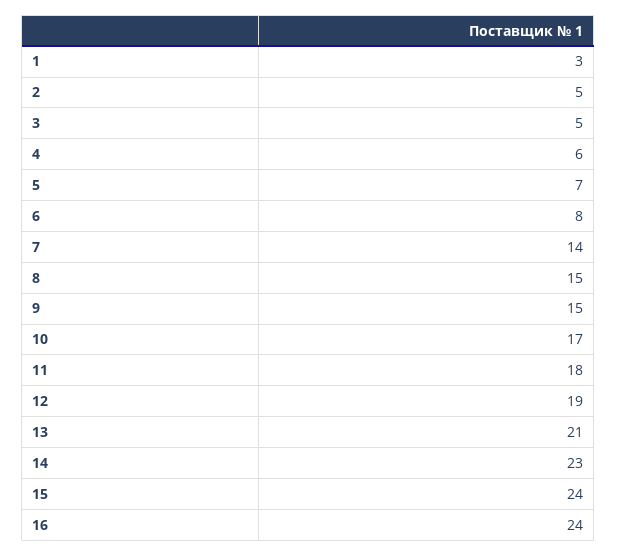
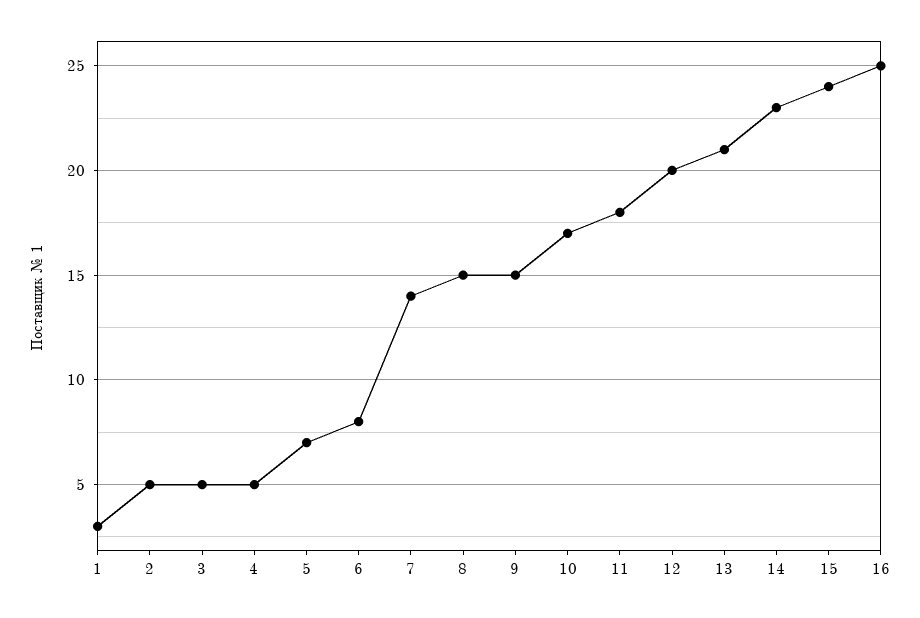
4: 6 -> 5
12: 19 -> 20
16: 24 -> 25

